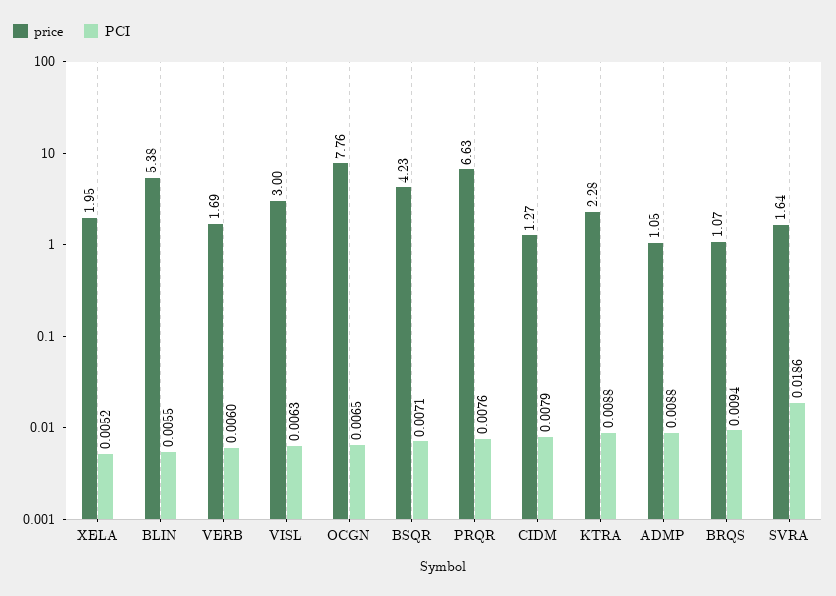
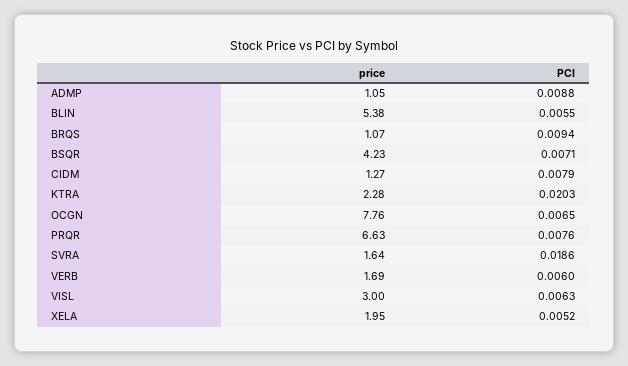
PCI, KTRA: 0.0088 -> 0.0203

